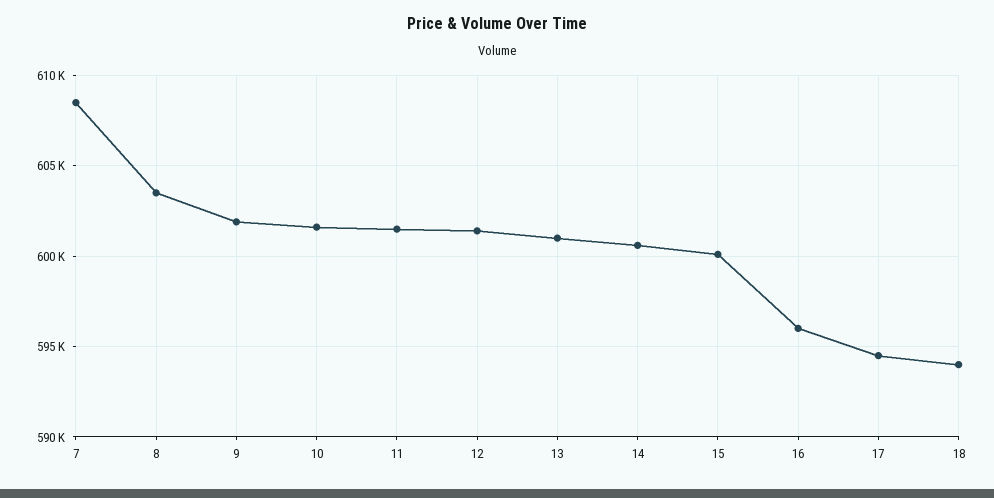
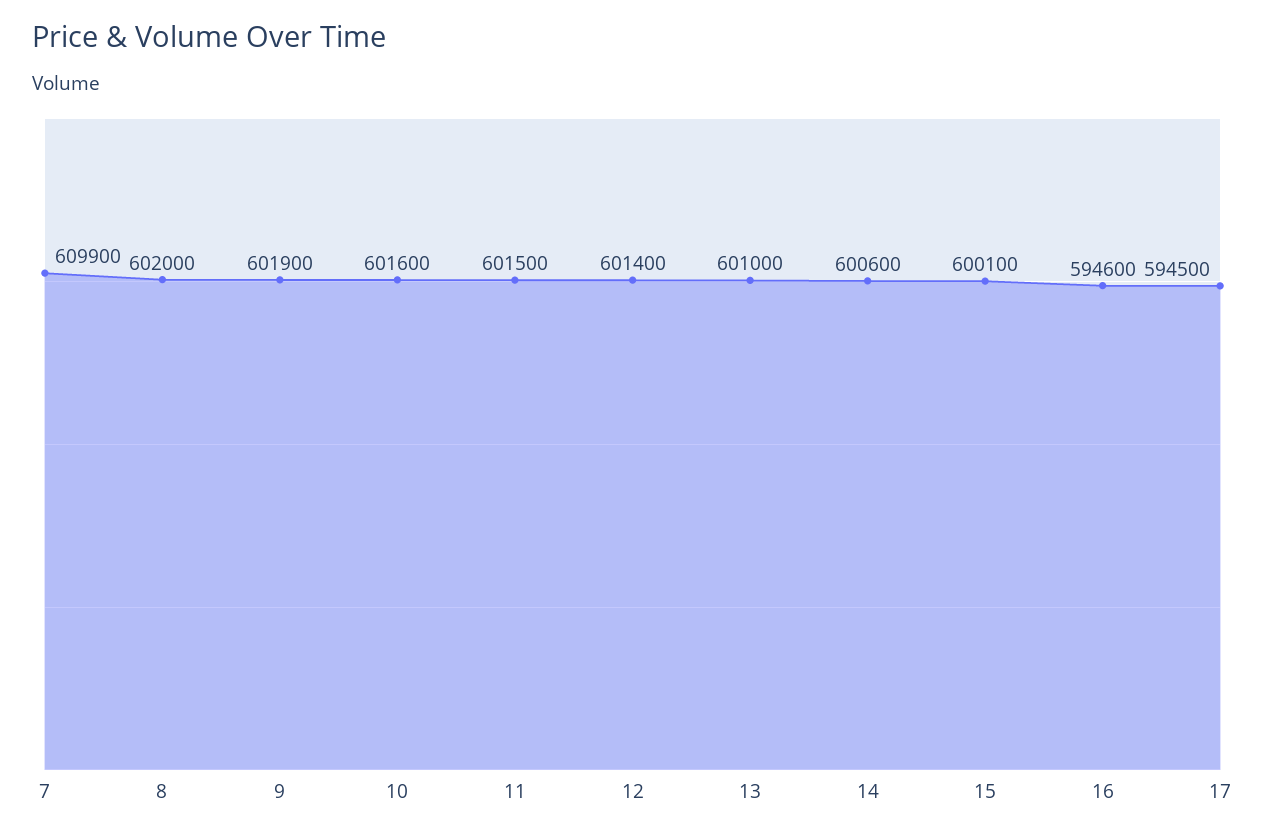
7: 608500 -> 609900
8: 603500 -> 602000
16: 596000 -> 594600
18: 594000 -> none

